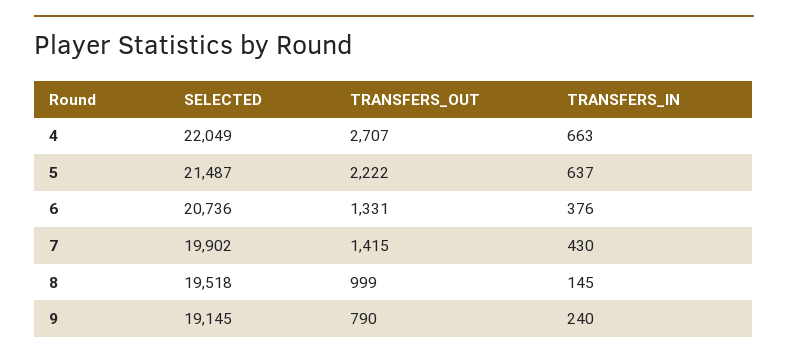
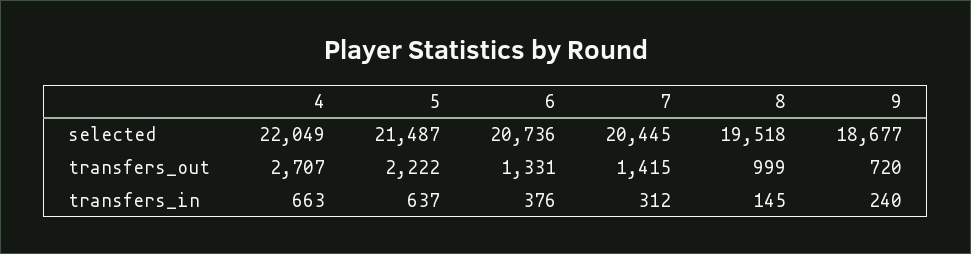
SELECTED, 7: 19902 -> 20445
TRANSFERS_IN, 7: 430 -> 312
SELECTED, 9: 19145 -> 18677
TRANSFERS_OUT, 9: 790 -> 720

